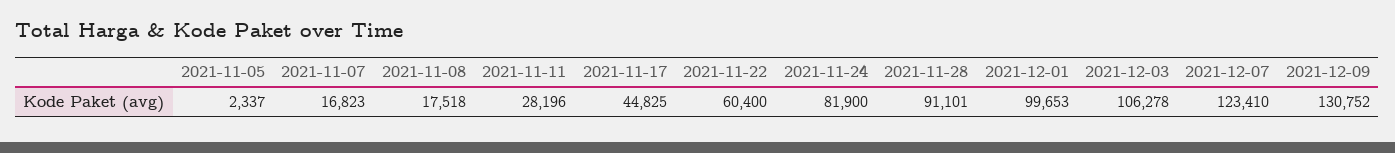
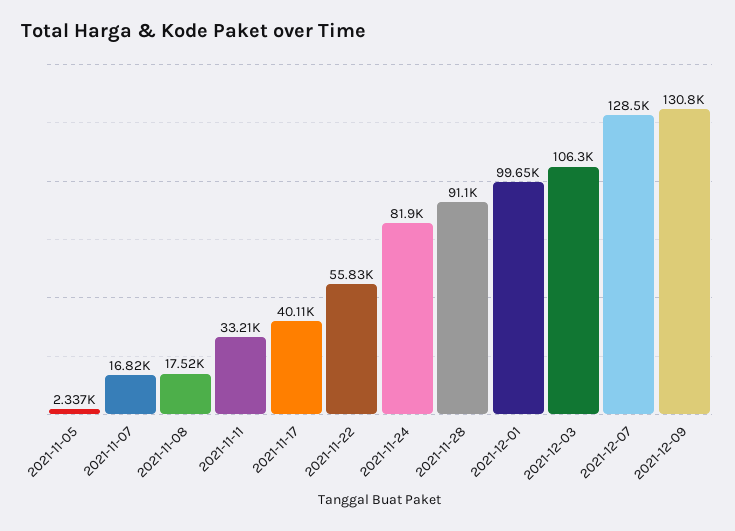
2021-11-11: 28196 -> 33210
2021-11-17: 44825 -> 40110
2021-11-22: 60400 -> 55830
2021-12-07: 123410 -> 128500

